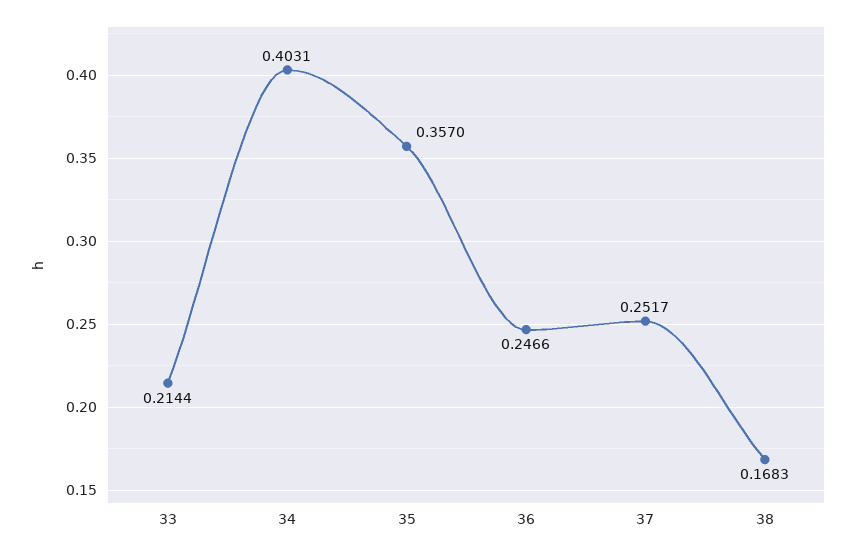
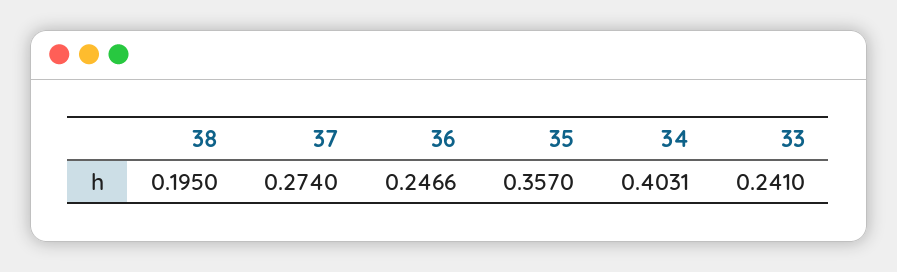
33: 0.2144 -> 0.241
37: 0.2517 -> 0.274
38: 0.1683 -> 0.195

